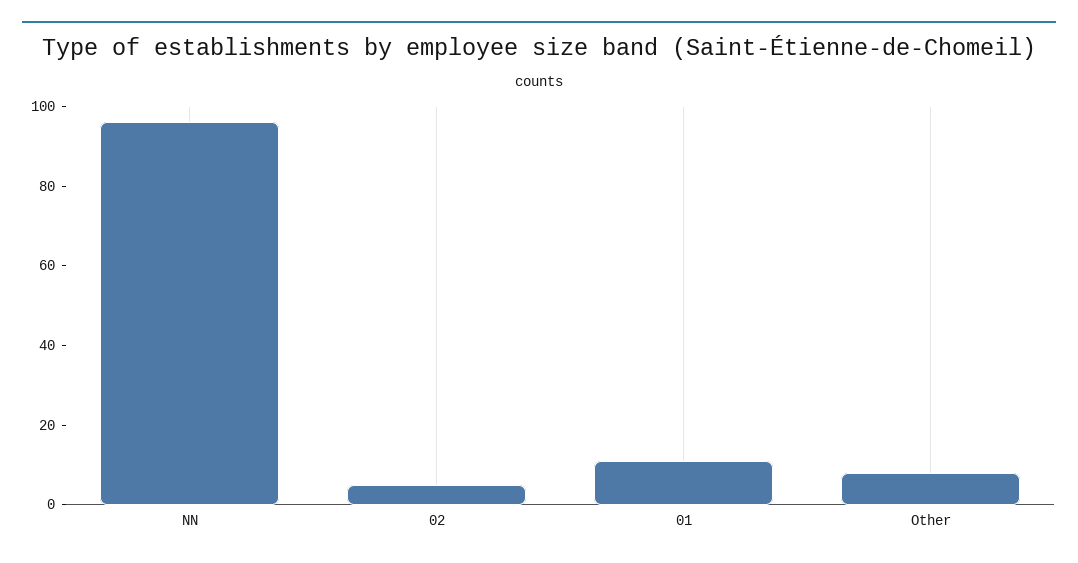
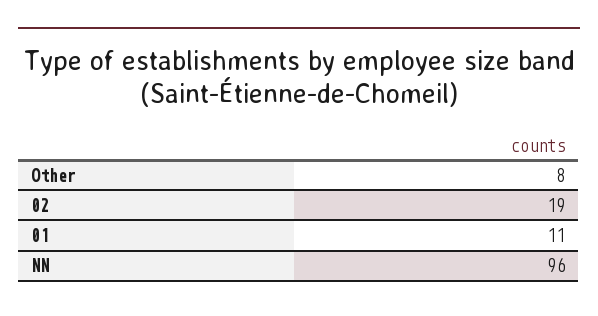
02: 5 -> 19

